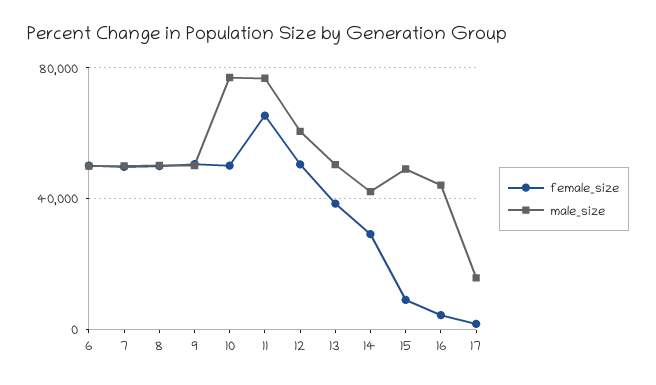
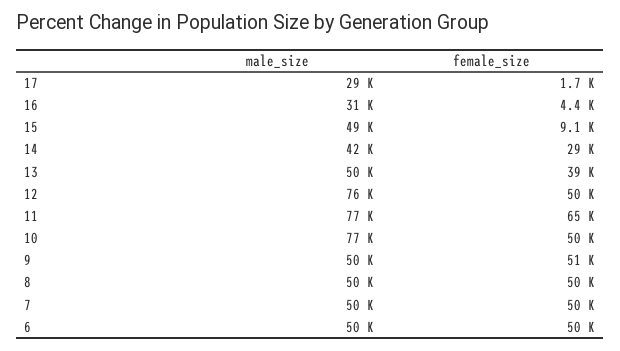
male_size, 12: 60000 -> 76000
male_size, 16: 45000 -> 31000
male_size, 17: 15000 -> 29000

